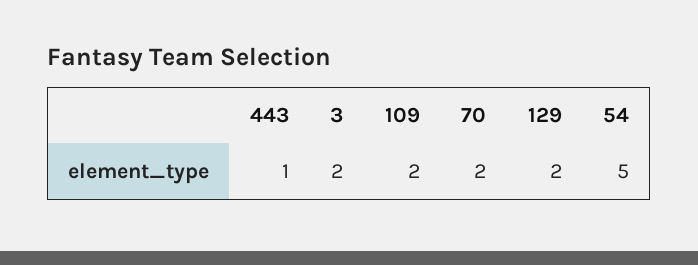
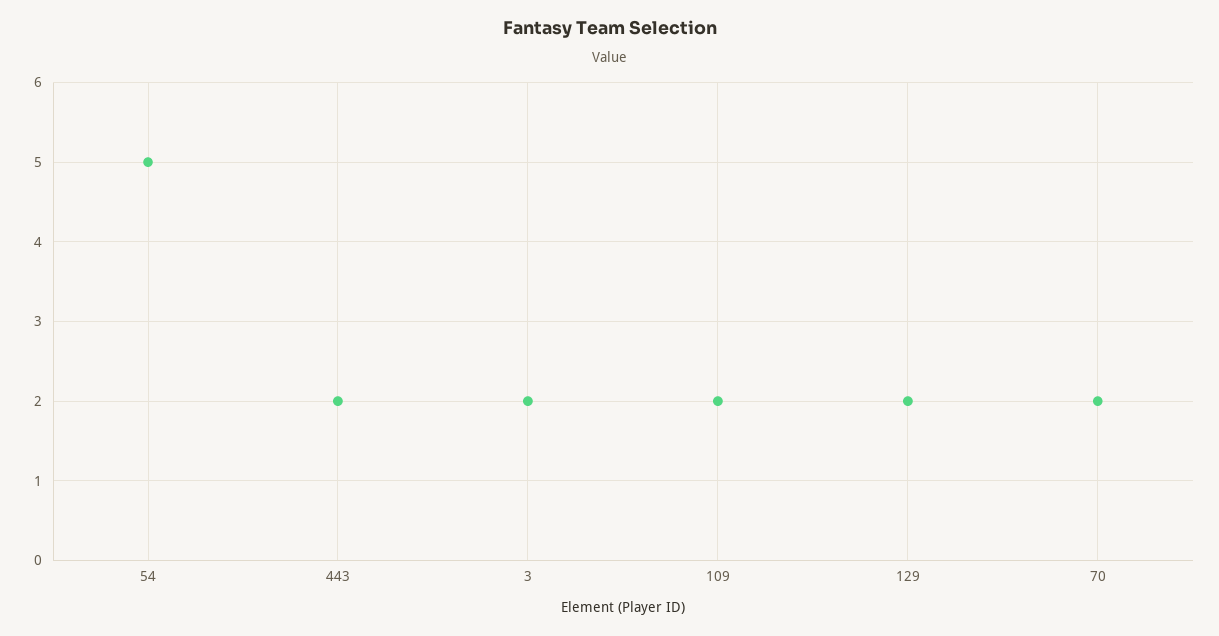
443: 1 -> 2

